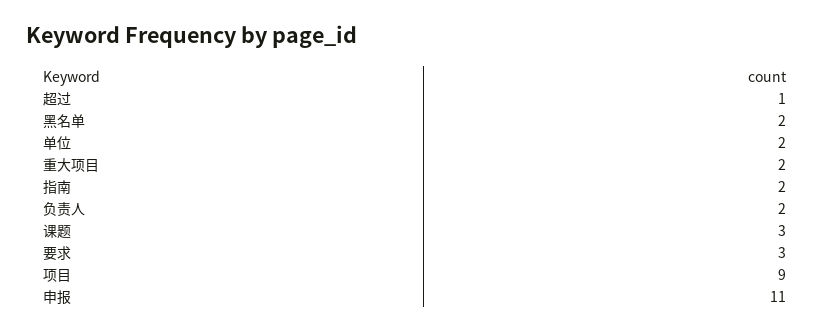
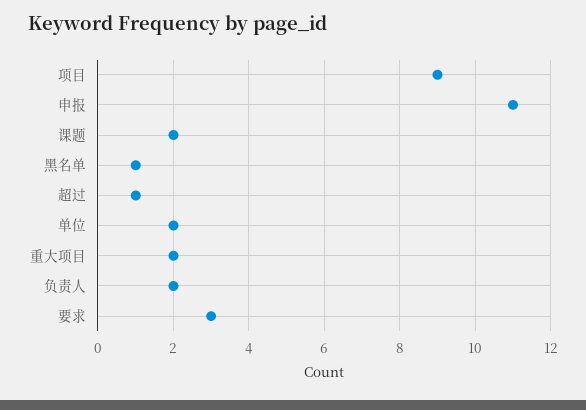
黑名单: 2 -> 1
指南: 2 -> none
课题: 3 -> 2

